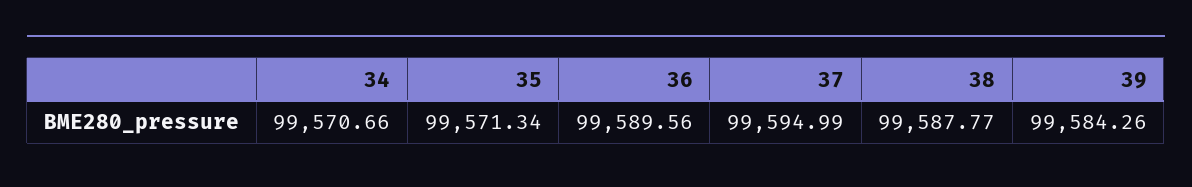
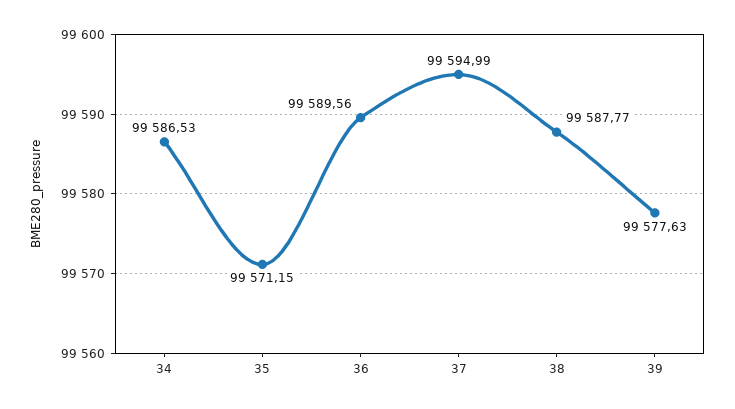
34: 99570.66 -> 99586.53
35: 99571.34 -> 99571.15
39: 99584.26 -> 99577.63

